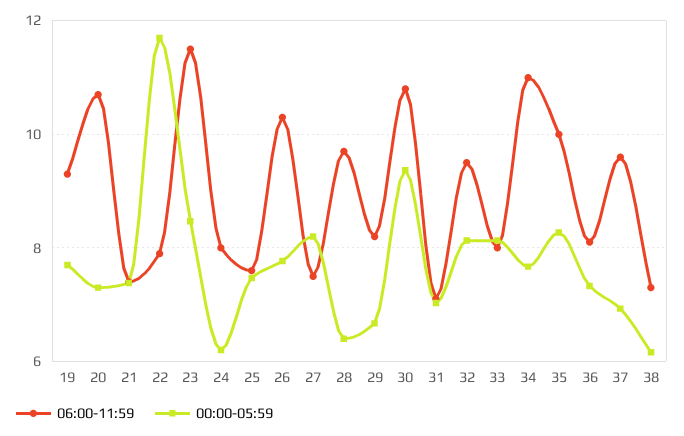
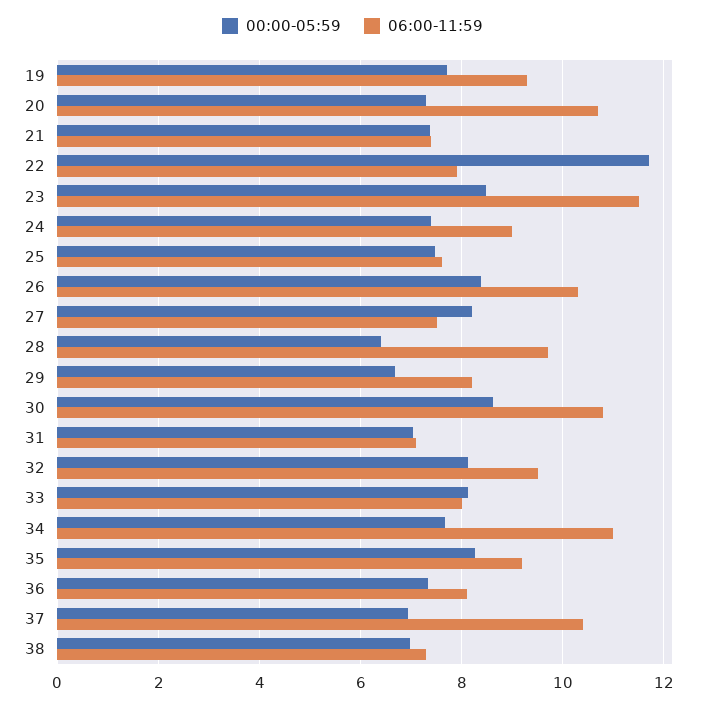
06:00-11:59, 24: 8 -> 9
00:00-05:59, 24: 6.2 -> 7.4
00:00-05:59, 26: 7.8 -> 8.4
00:00-05:59, 30: 9.4 -> 8.6
06:00-11:59, 35: 10 -> 9.2
06:00-11:59, 37: 9.6 -> 10.4
00:00-05:59, 38: 6.2 -> 7

